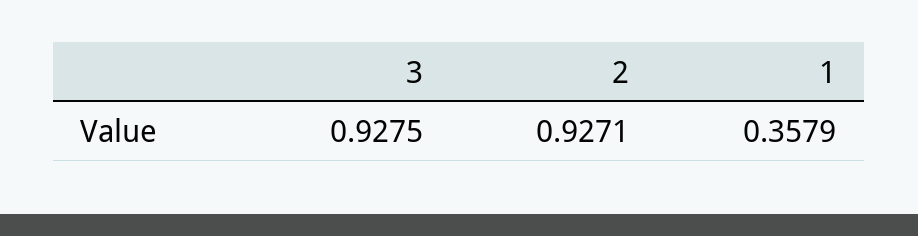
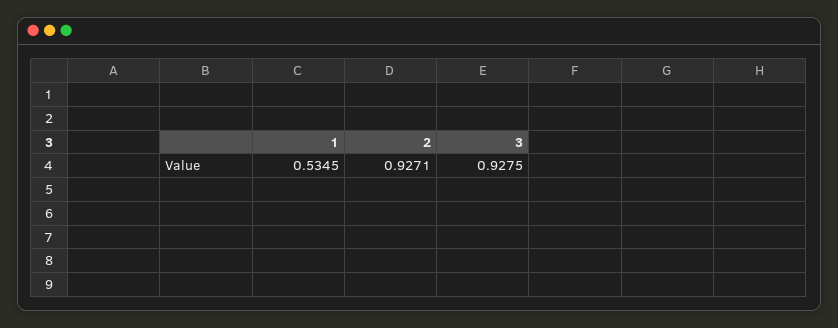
1: 0.3579 -> 0.5345

